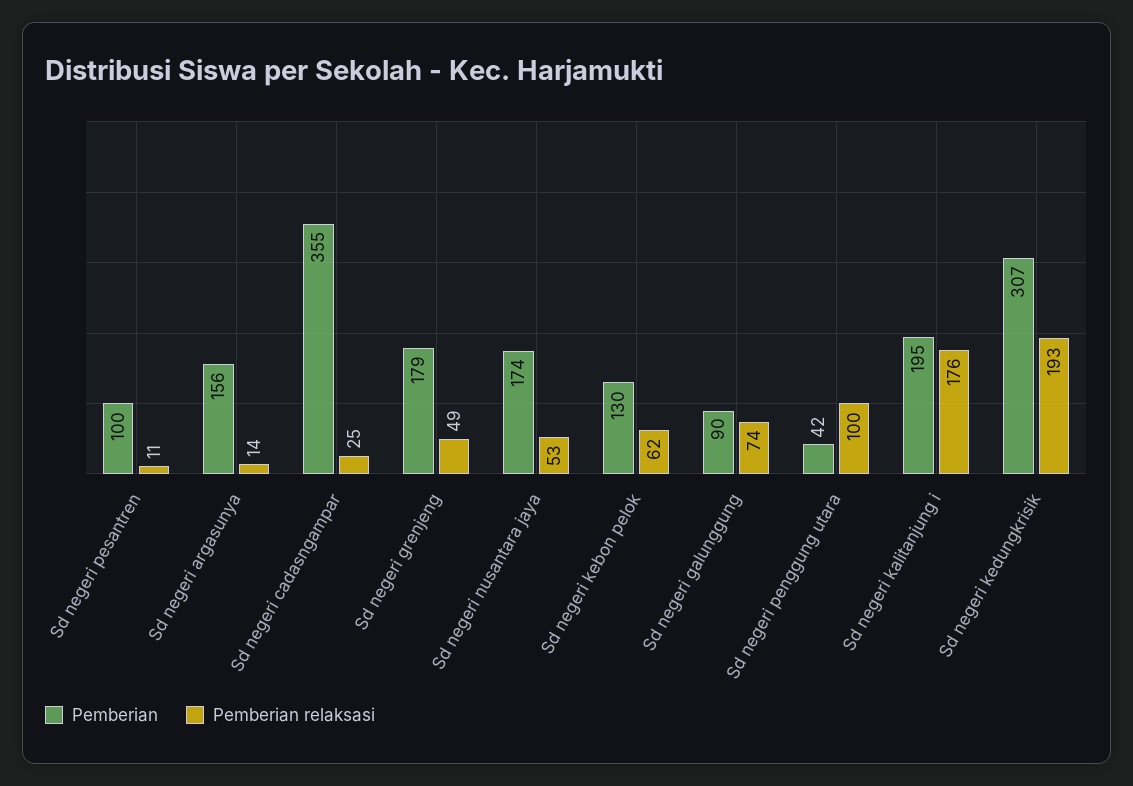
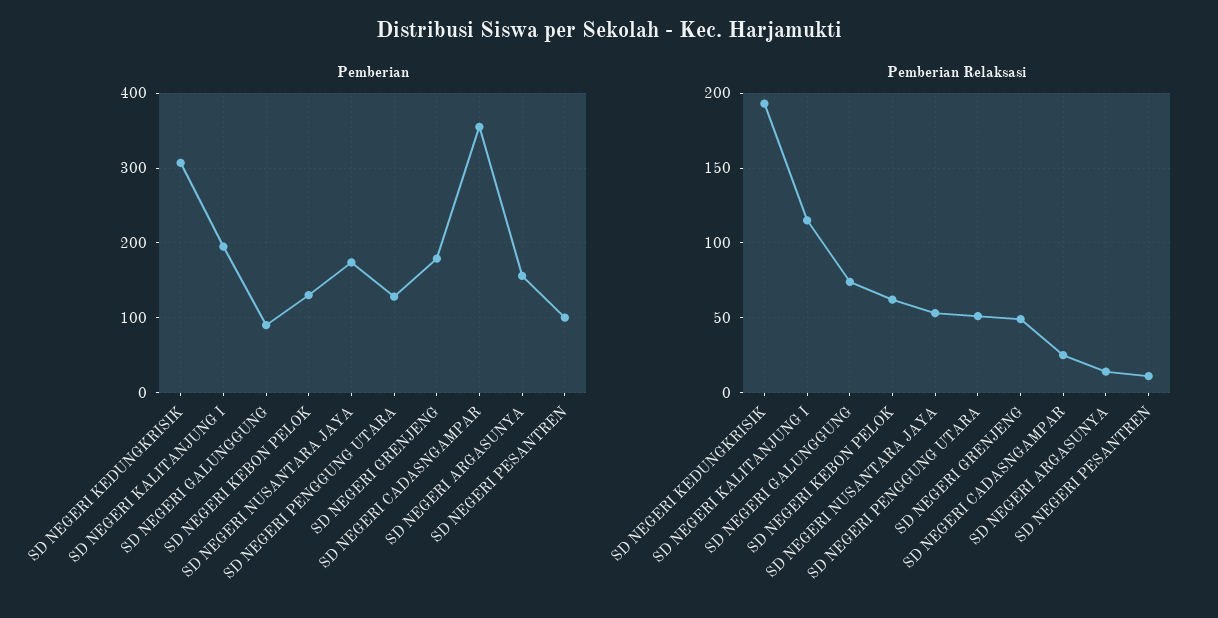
Pemberian, Sd negeri penggung utara: 42 -> 130
Pemberian relaksasi, Sd negeri penggung utara: 100 -> 50
Pemberian relaksasi, Sd negeri kalitanjung i: 176 -> 115

